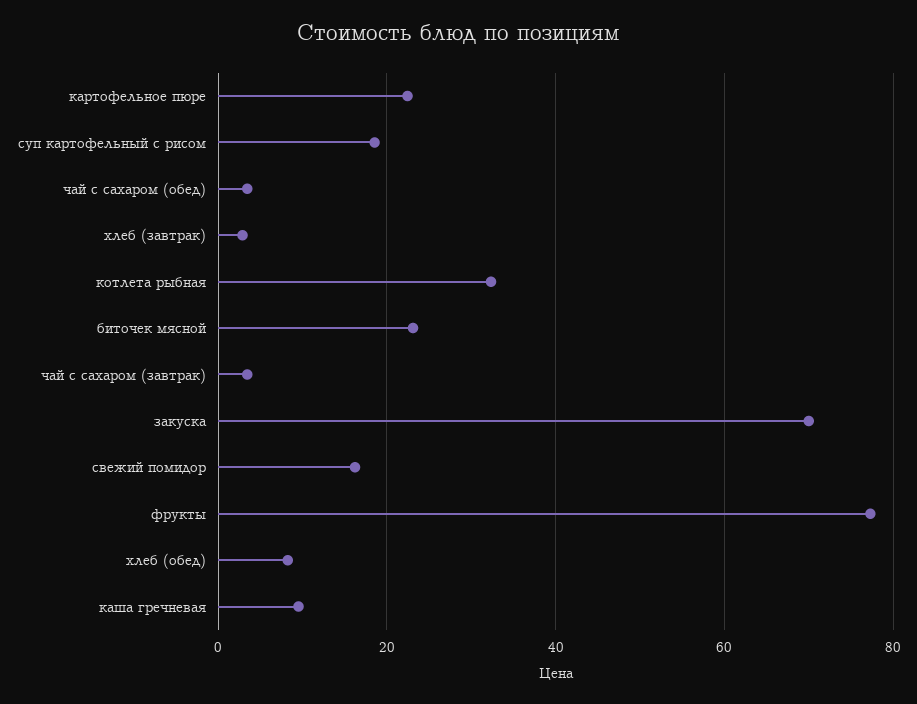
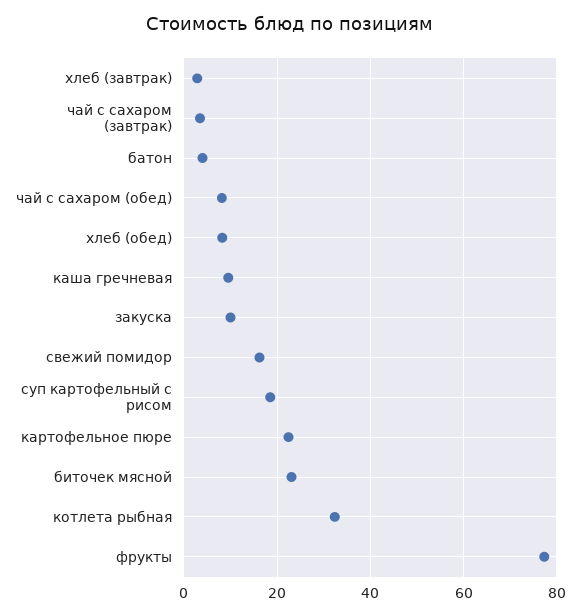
чай с сахаром (обед): 4 -> 8
закуска: 70 -> 10
батон: none -> 4

